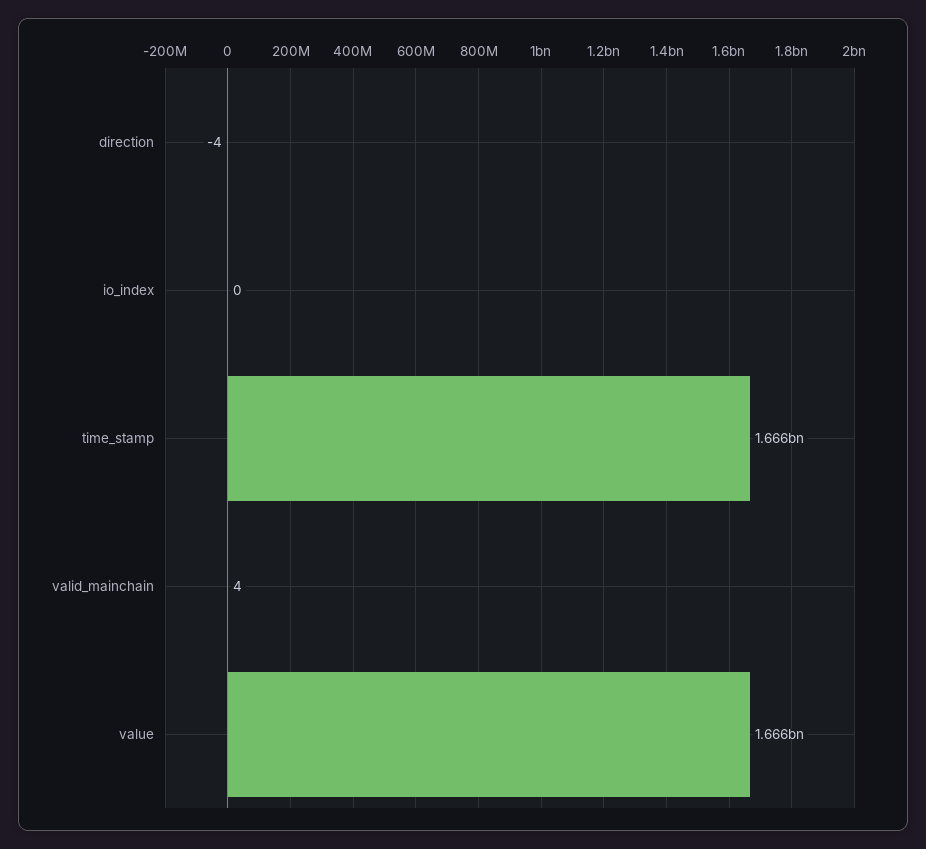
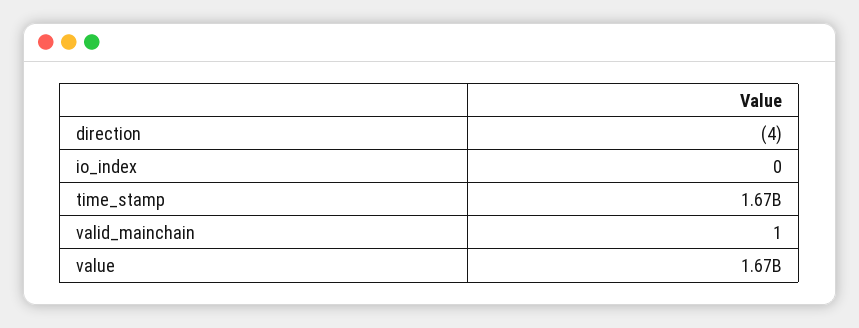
valid_mainchain: 4 -> 1

